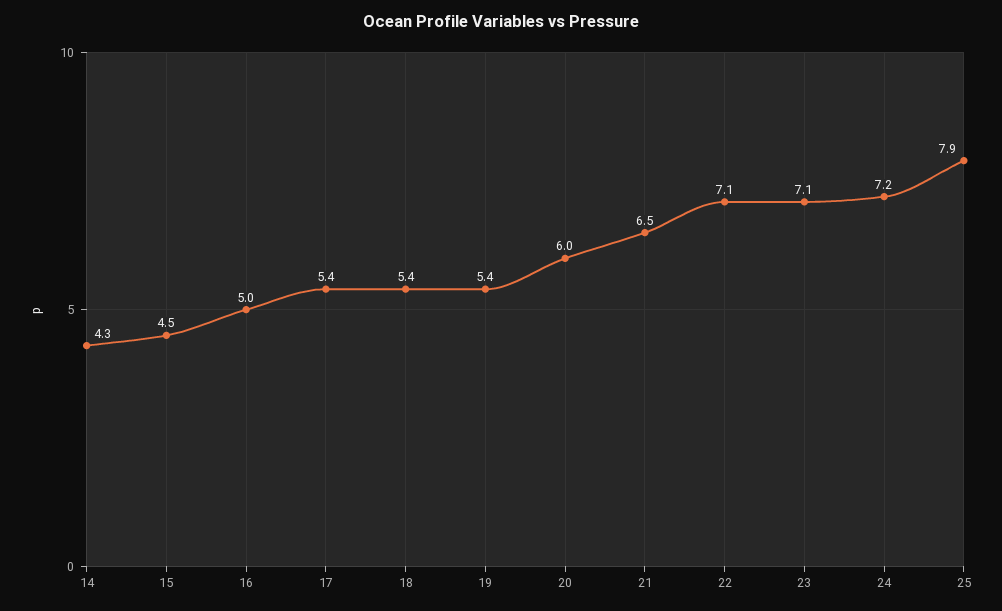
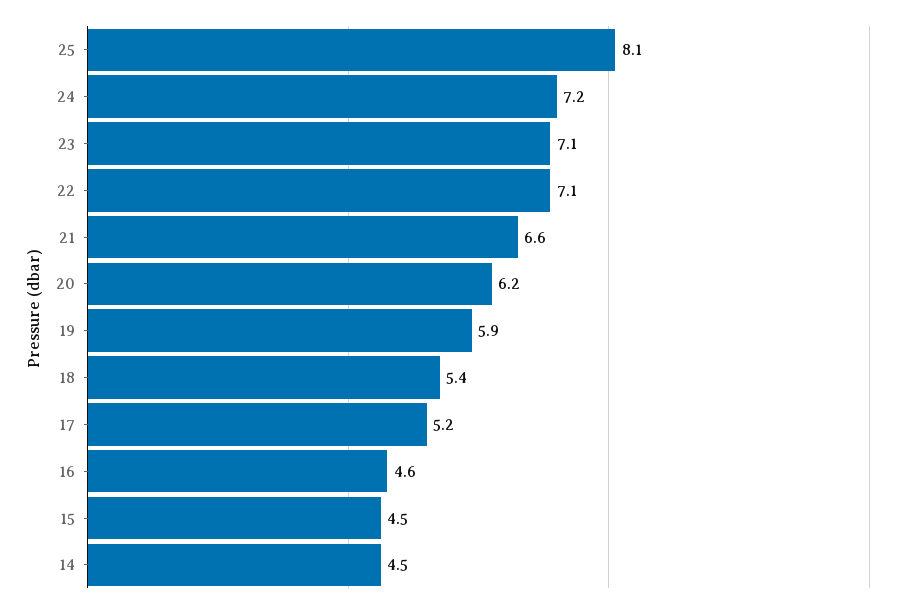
14: 4.3 -> 4.5
16: 5 -> 4.6
17: 5.4 -> 5.2
19: 5.4 -> 5.9
20: 6 -> 6.2
21: 6.5 -> 6.6
25: 7.9 -> 8.1

